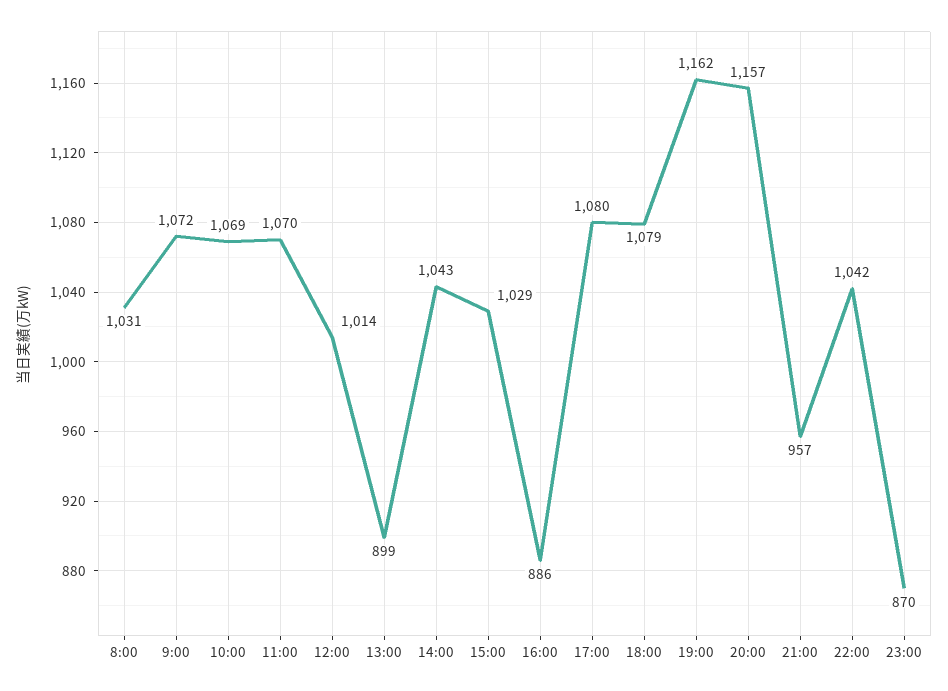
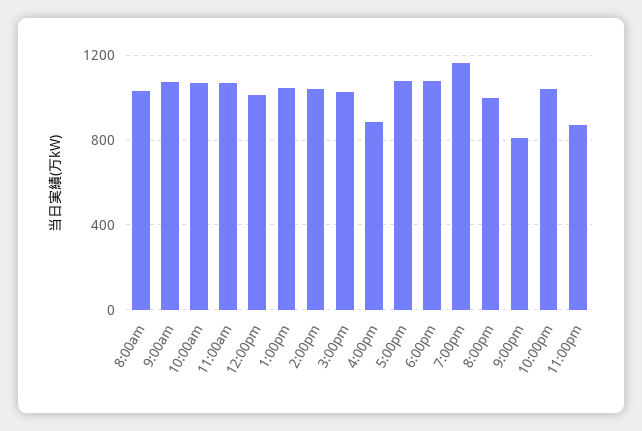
13:00: 899 -> 1050
20:00: 1157 -> 1000
21:00: 957 -> 800

